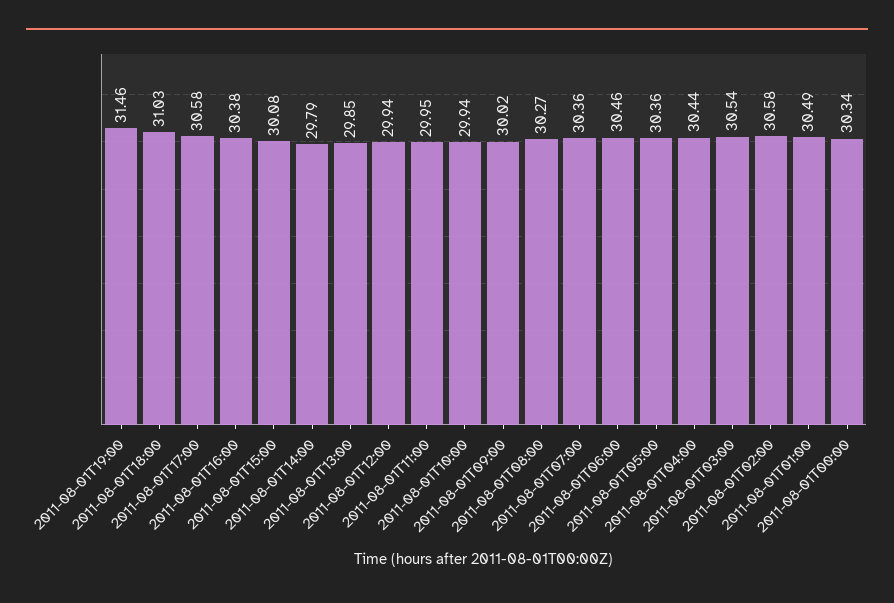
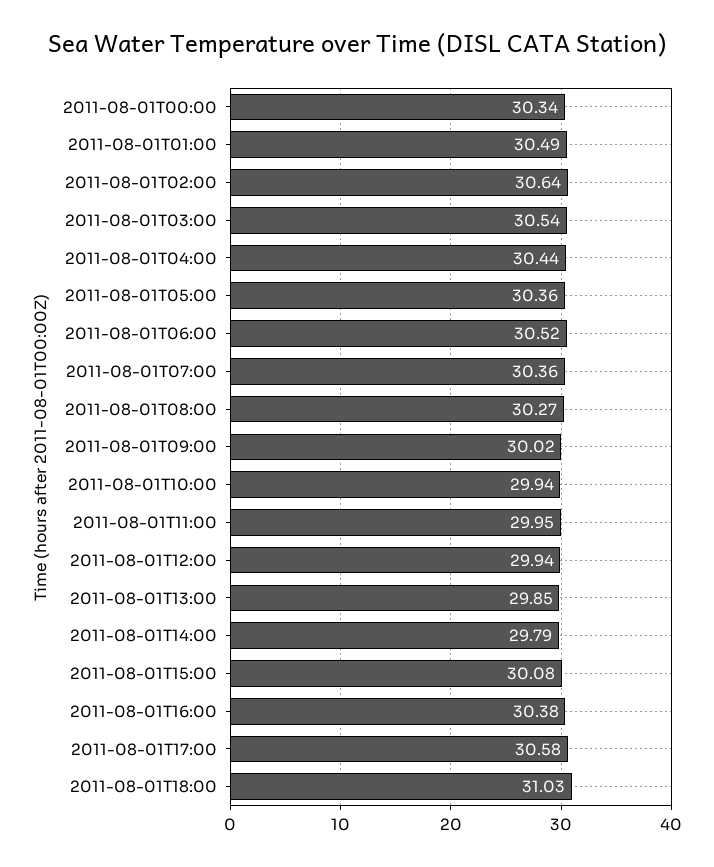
2011-08-01T19:00: 31.46 -> none
2011-08-01T06:00: 30.46 -> 30.52
2011-08-01T02:00: 30.58 -> 30.64

